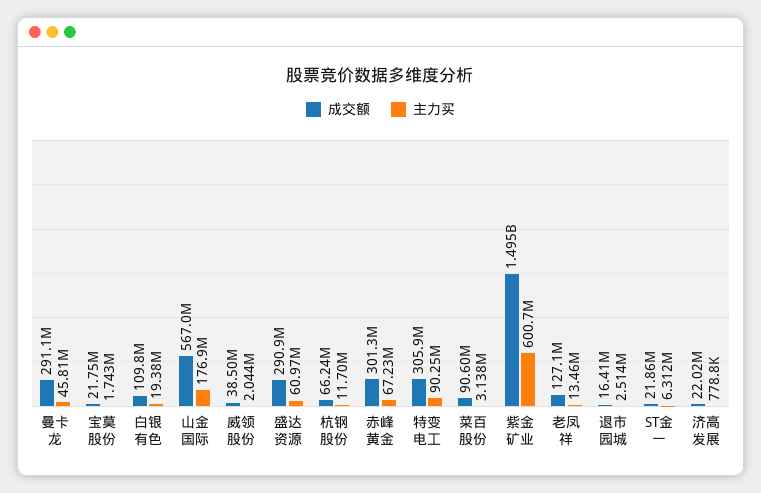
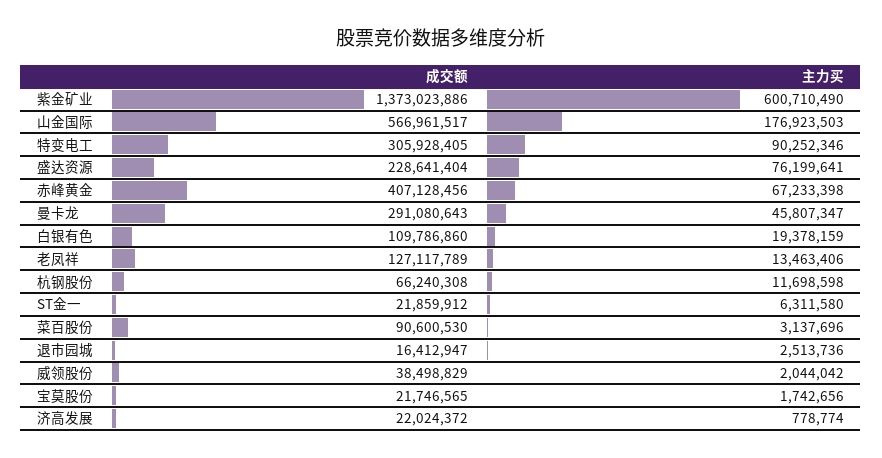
成交额, 盛达资源: 290900000 -> 228641404
主力买, 盛达资源: 60970000 -> 76199641
成交额, 赤峰黄金: 301300000 -> 407128456
成交额, 紫金矿业: 1495000000 -> 1373023886

